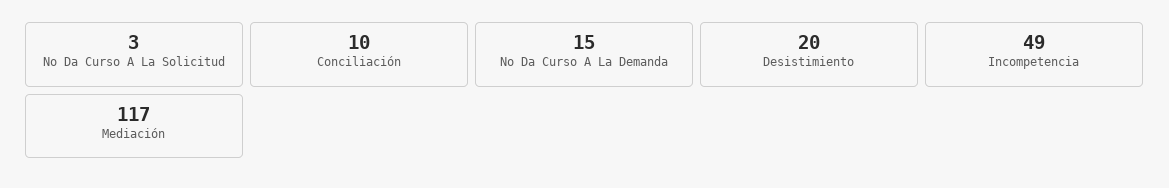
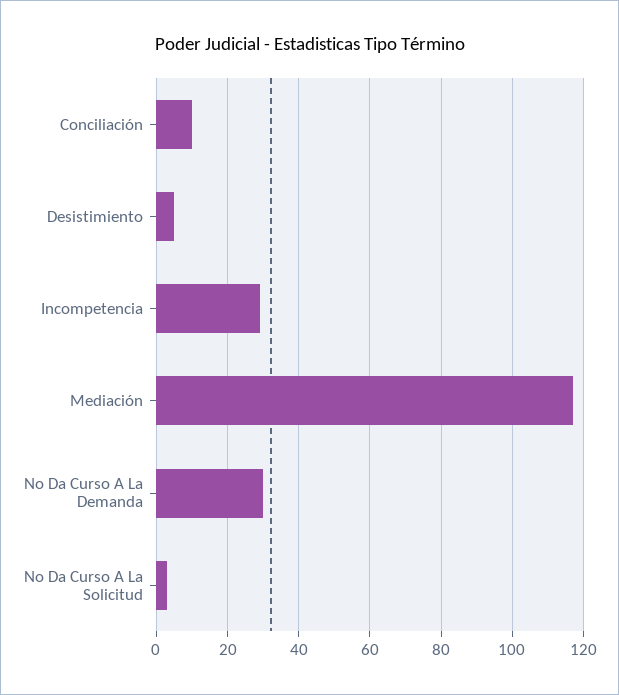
No Da Curso A La Demanda: 15 -> 30
Desistimiento: 20 -> 5
Incompetencia: 49 -> 30

